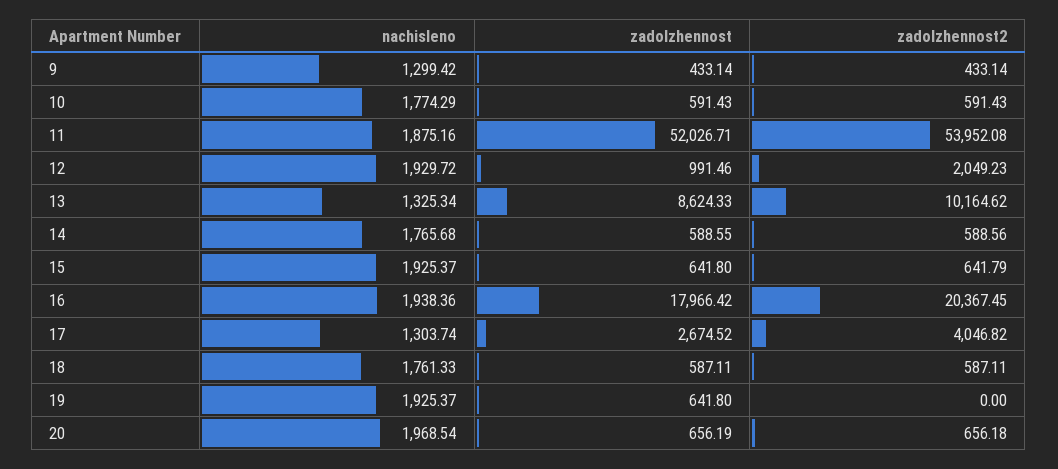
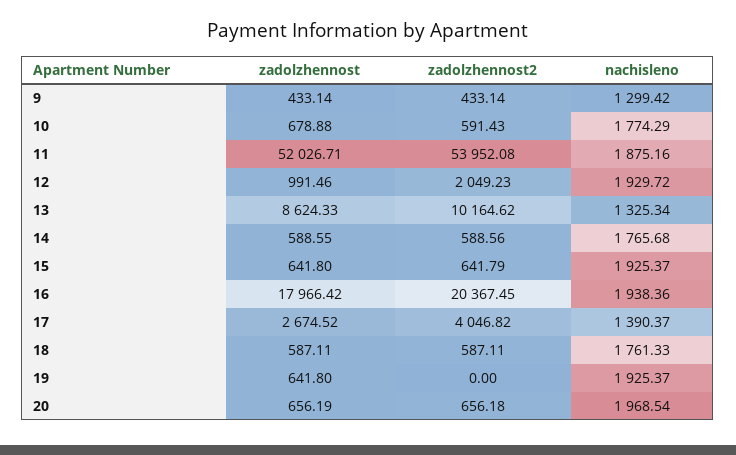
zadolzhennost, 10: 591.43 -> 678.88
nachisleno, 17: 1303.74 -> 1390.37

